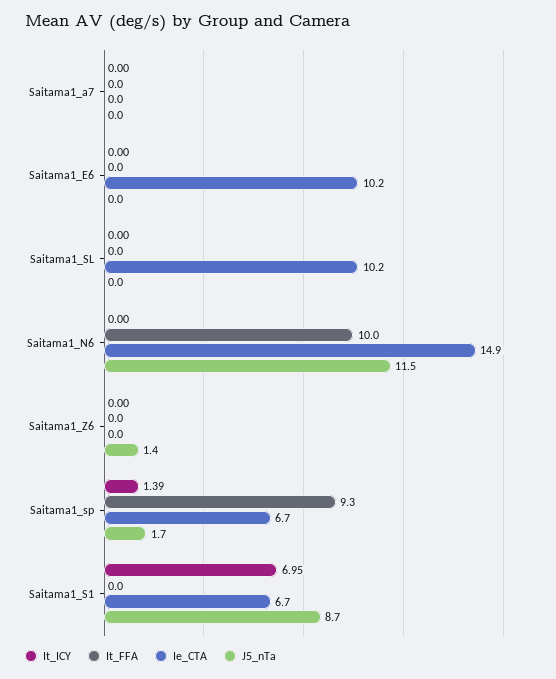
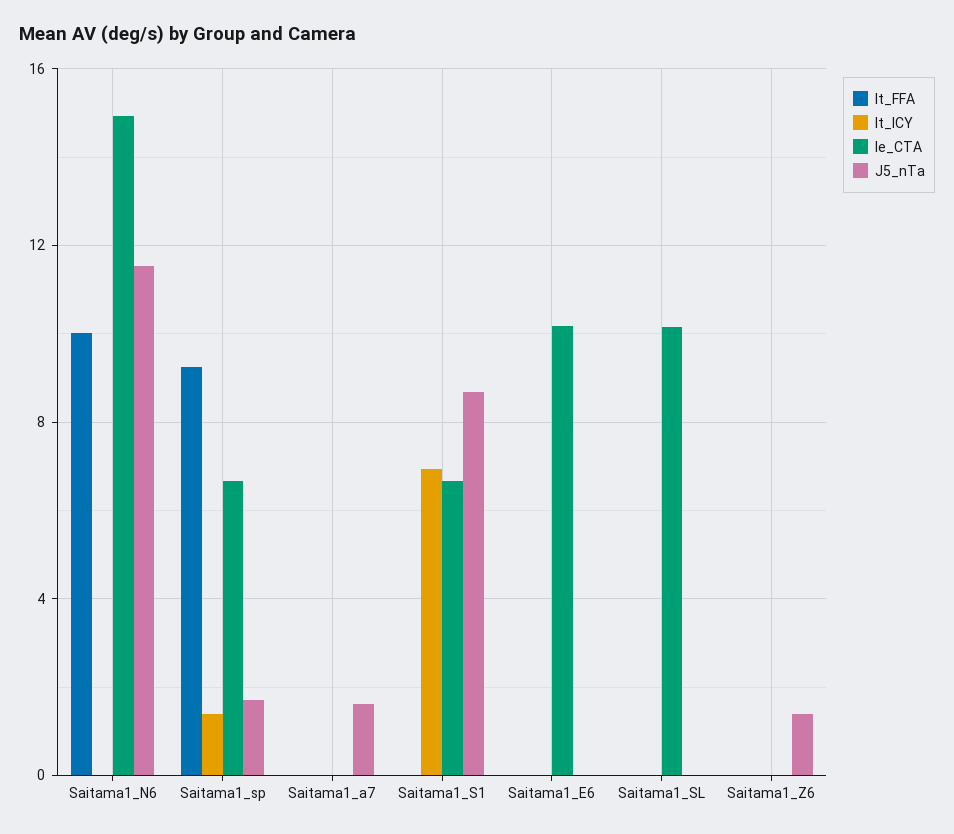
J5_nTa, Saitama1_a7: 0 -> 1.5

